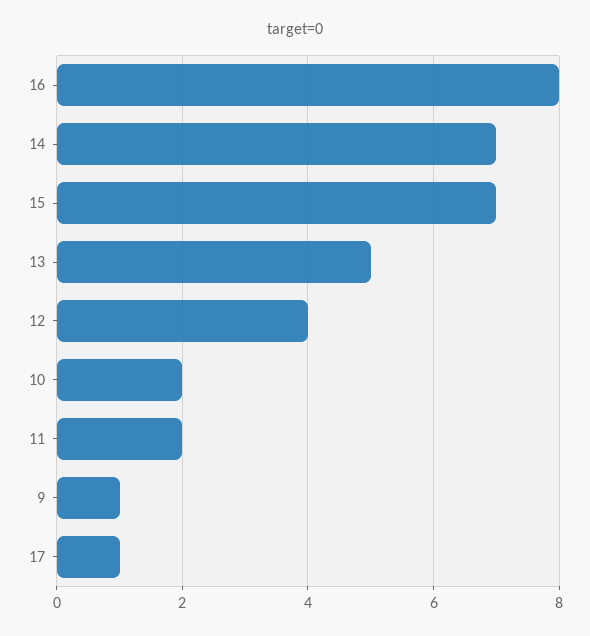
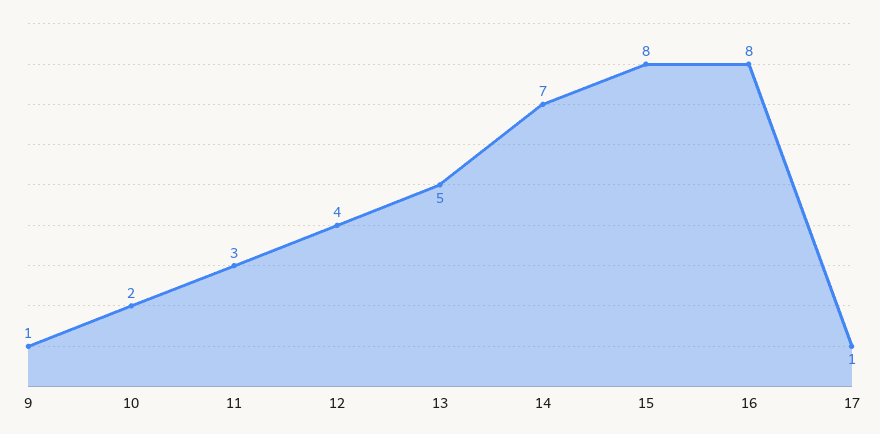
15: 7 -> 8
11: 2 -> 3

